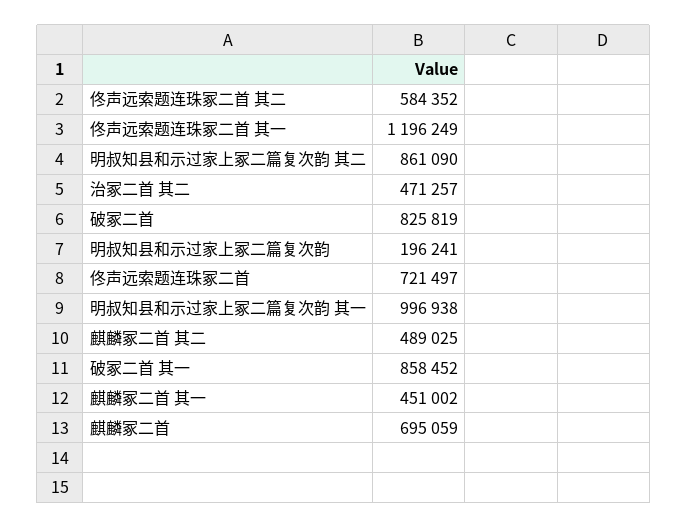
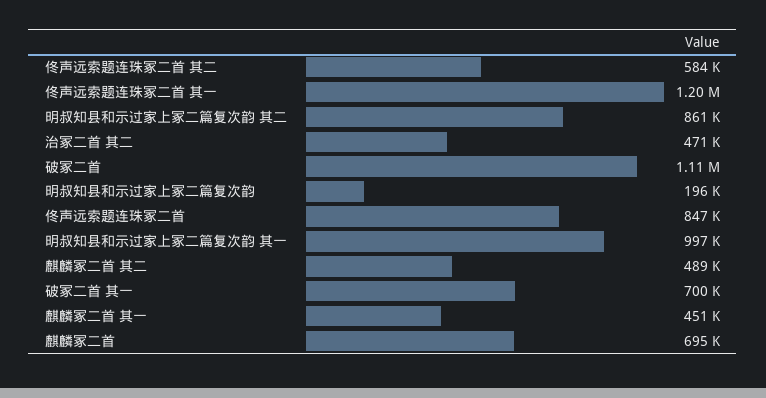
破冢二首: 825819 -> 1110000
佟声远索题连珠冢二首: 721497 -> 847000
破冢二首 其一: 858452 -> 700000

